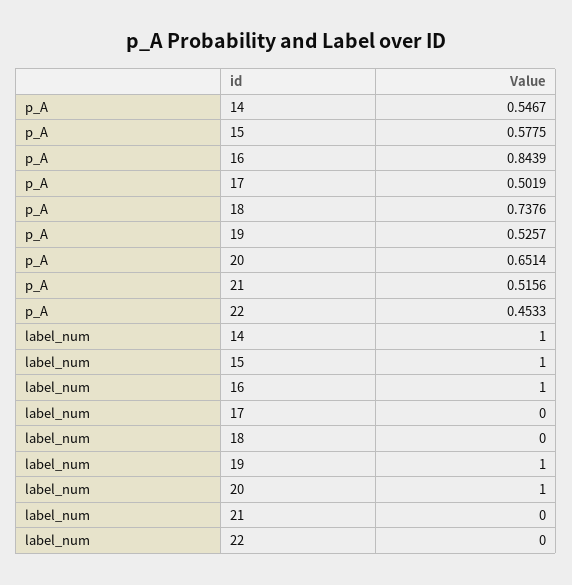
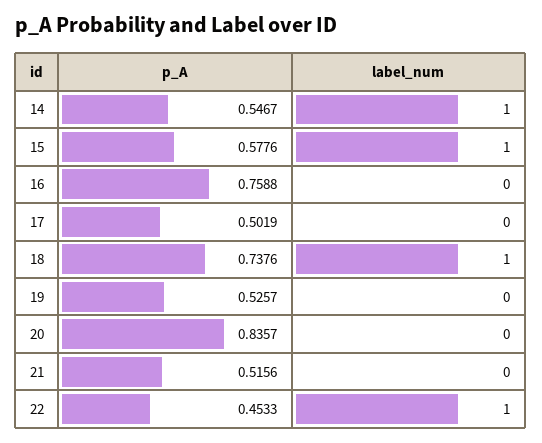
p_A, 15: 0.5775 -> 0.5776
p_A, 16: 0.8439 -> 0.7588
p_A, 20: 0.6514 -> 0.8357
label_num, 16: 1 -> 0
label_num, 18: 0 -> 1
label_num, 19: 1 -> 0
label_num, 20: 1 -> 0
label_num, 22: 0 -> 1

